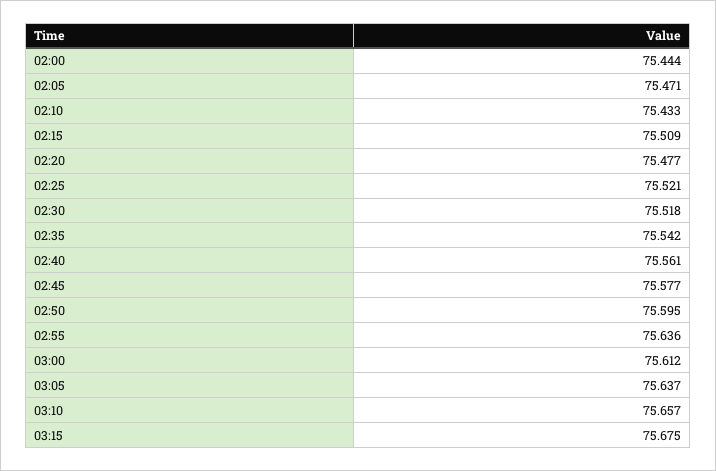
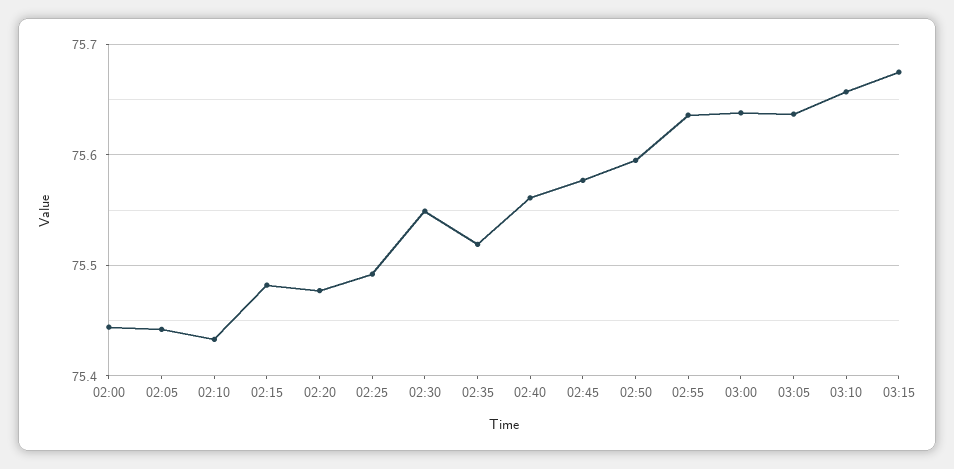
02:05: 75.471 -> 75.44
02:15: 75.509 -> 75.48
02:25: 75.521 -> 75.49
02:30: 75.518 -> 75.55
02:35: 75.542 -> 75.52
03:00: 75.612 -> 75.64

